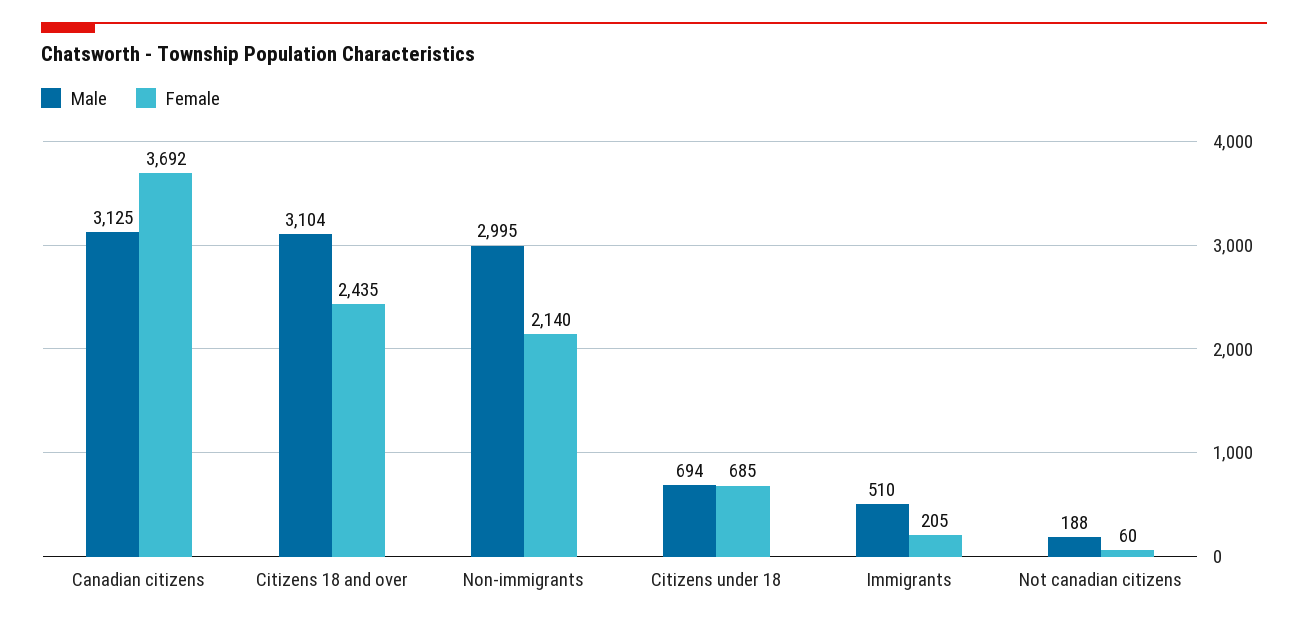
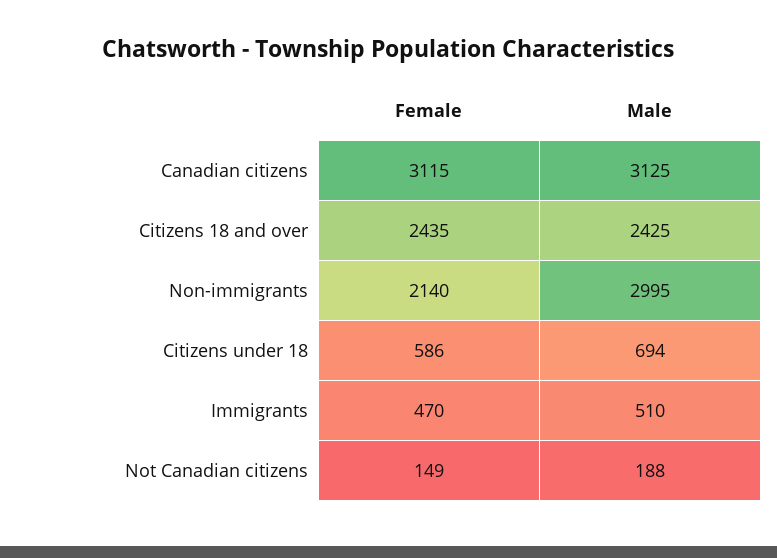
Female, Canadian citizens: 3692 -> 3115
Male, Citizens 18 and over: 3104 -> 2425
Female, Citizens under 18: 685 -> 586
Female, Immigrants: 205 -> 470
Female, Not canadian citizens: 60 -> 149

